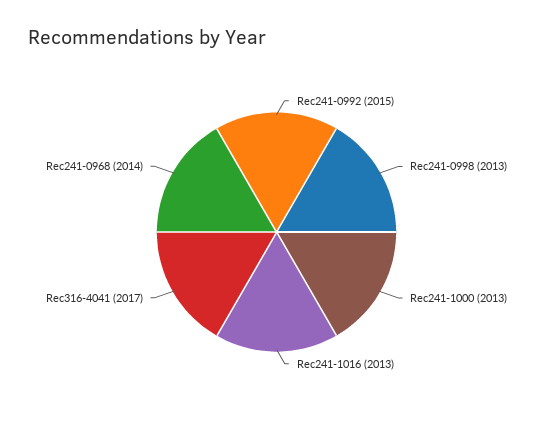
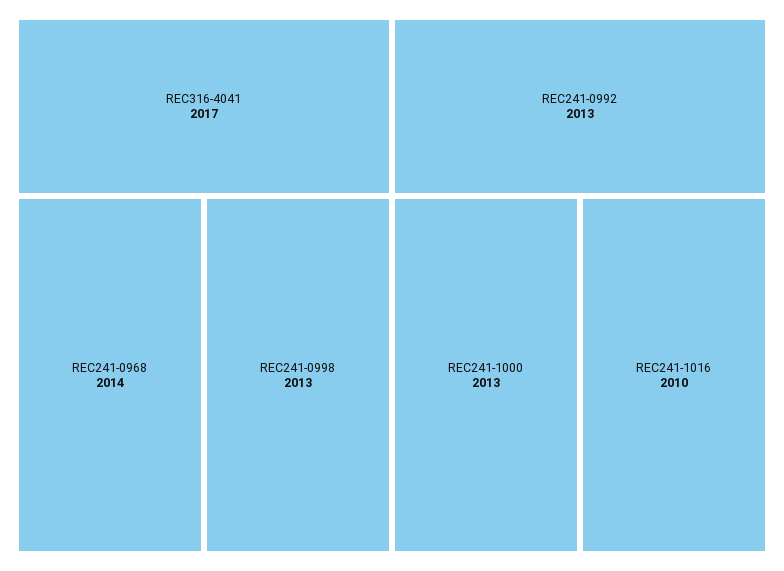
Rec241-0992: 2015 -> 2013
Rec241-1016: 2013 -> 2010

